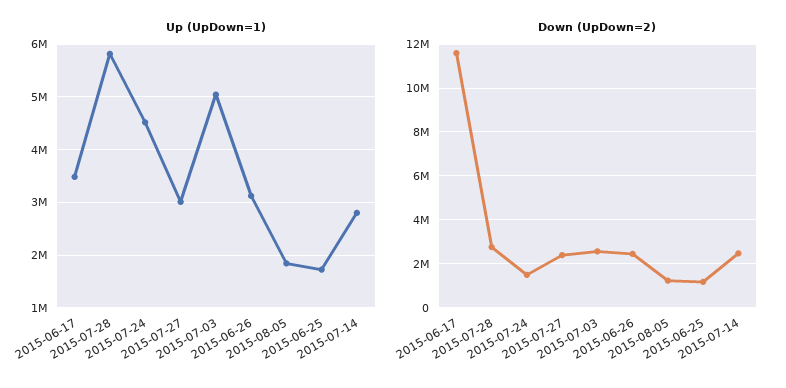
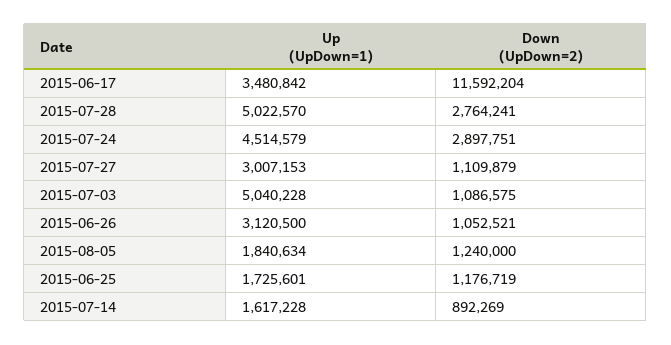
Up (UpDown=1), 2015-07-28: 5800000 -> 5022570
Up (UpDown=1), 2015-07-14: 2800000 -> 1617228
Down (UpDown=2), 2015-07-24: 1500000 -> 2897751
Down (UpDown=2), 2015-07-27: 2500000 -> 1109879
Down (UpDown=2), 2015-07-03: 2500000 -> 1086575
Down (UpDown=2), 2015-06-26: 2500000 -> 1052521
Down (UpDown=2), 2015-07-14: 2500000 -> 892269

